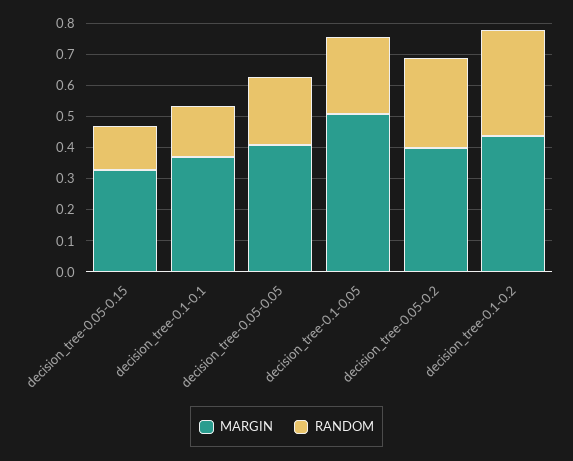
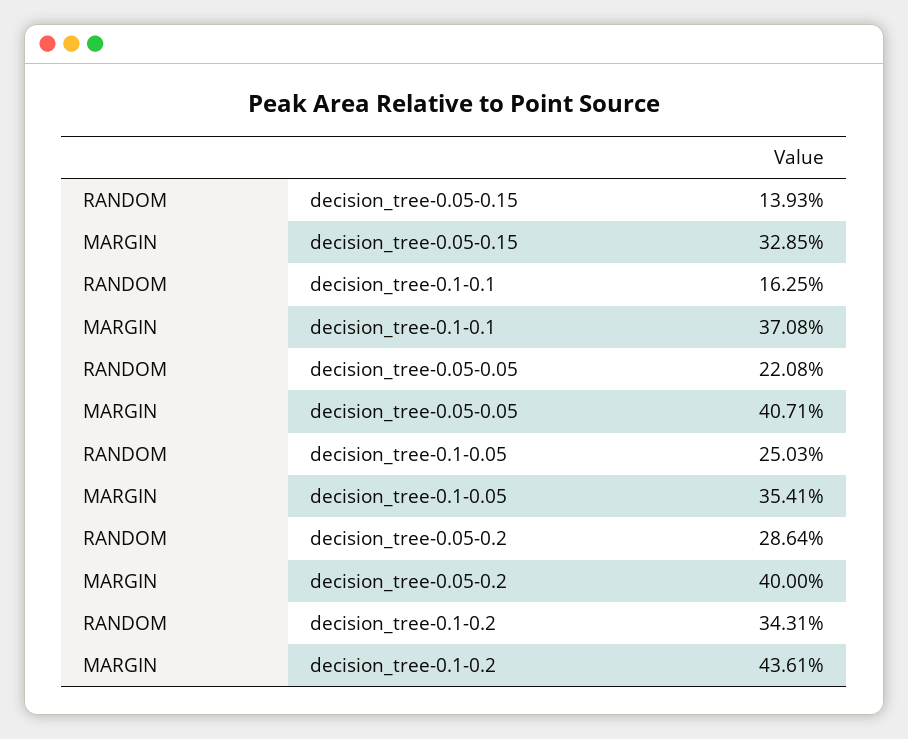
MARGIN, decision_tree-0.1-0.05: 0.5 -> 0.3541

